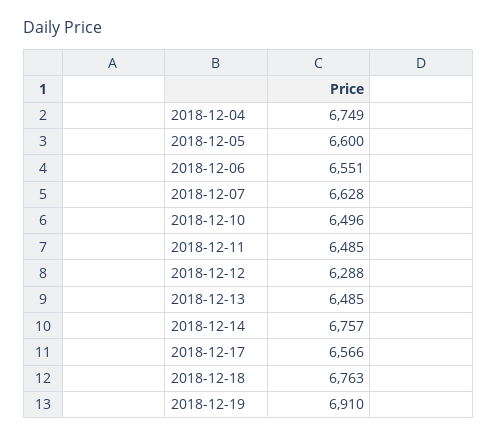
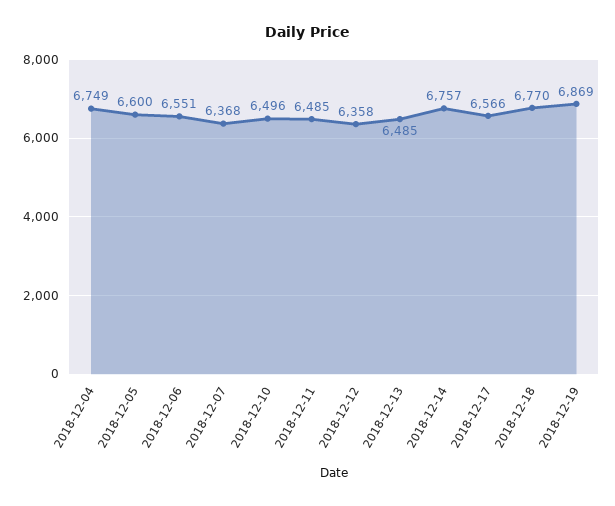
2018-12-07: 6628 -> 6368
2018-12-12: 6288 -> 6358
2018-12-18: 6763 -> 6770
2018-12-19: 6910 -> 6869

